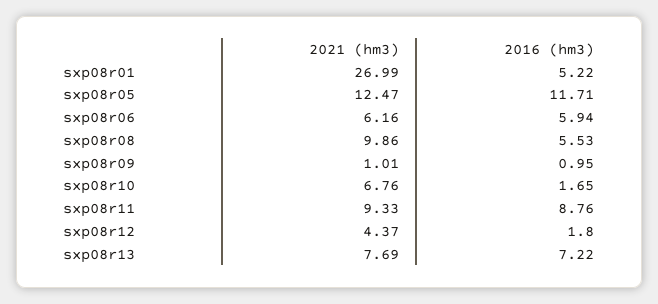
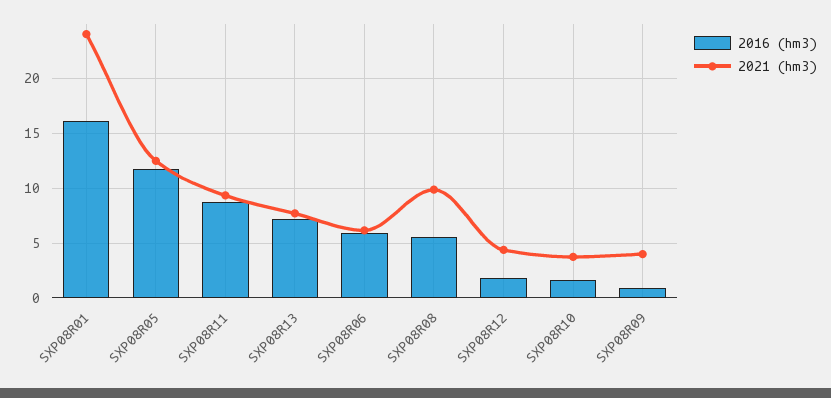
2021 (hm3), sxp08r01: 26.99 -> 24
2016 (hm3), sxp08r01: 5.22 -> 16
2021 (hm3), sxp08r09: 1.01 -> 4
2021 (hm3), sxp08r10: 6.76 -> 4

